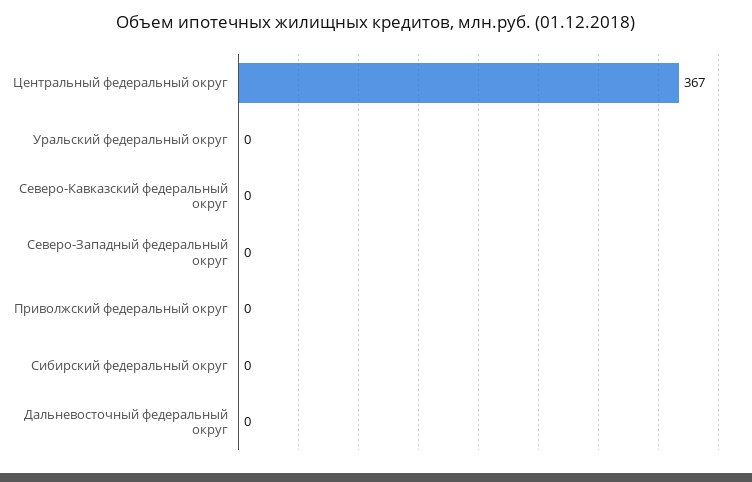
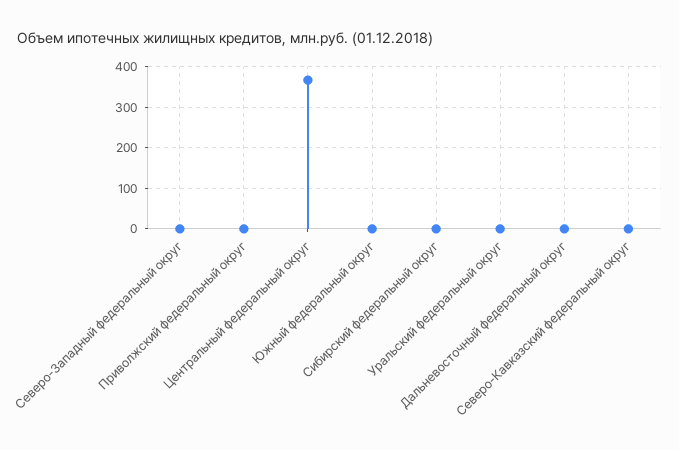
Южный федеральный округ: none -> 0

